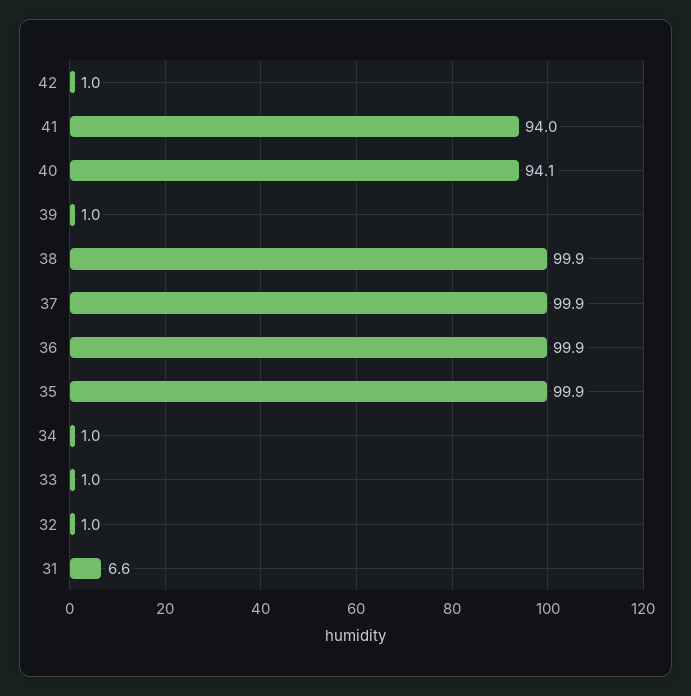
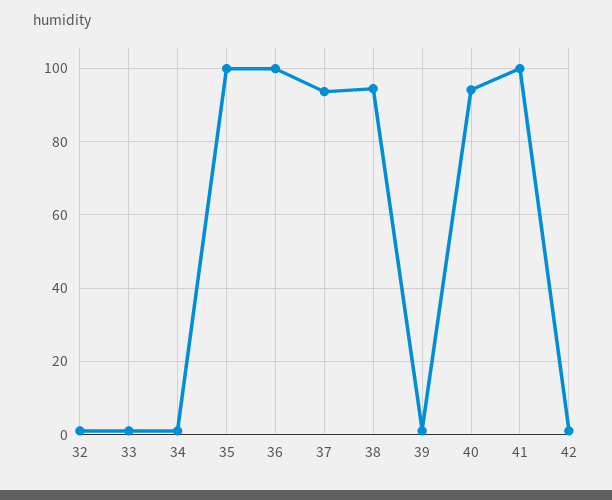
41: 94 -> 100
38: 99.9 -> 94
37: 99.9 -> 94
31: 6.6 -> none

